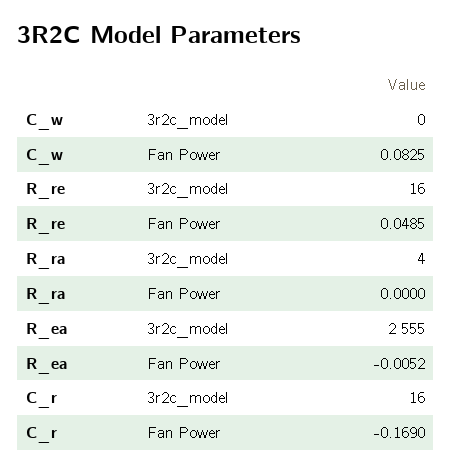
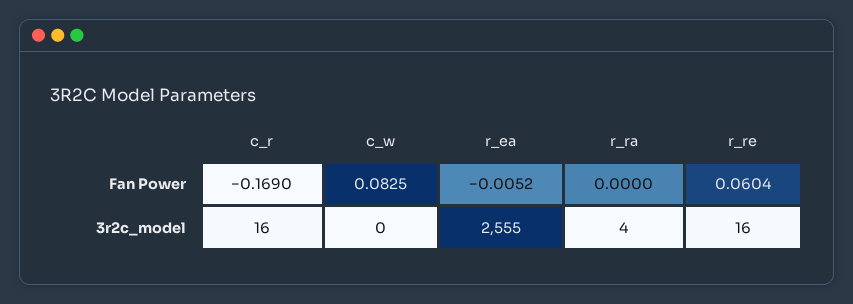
R_re, Fan Power: 0.0485 -> 0.0604

